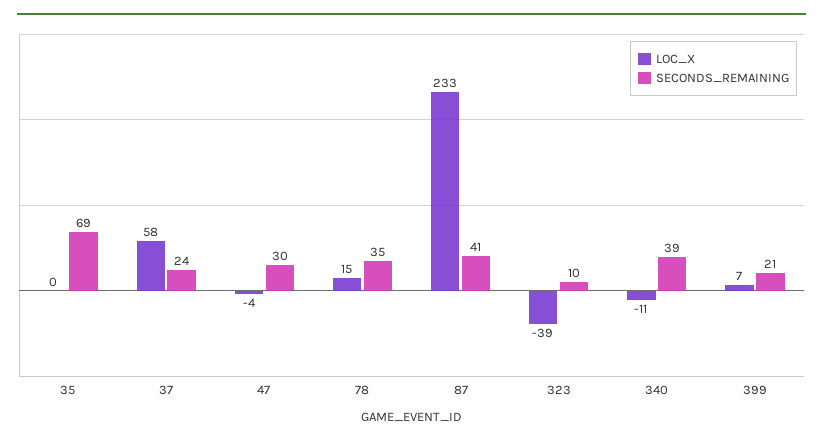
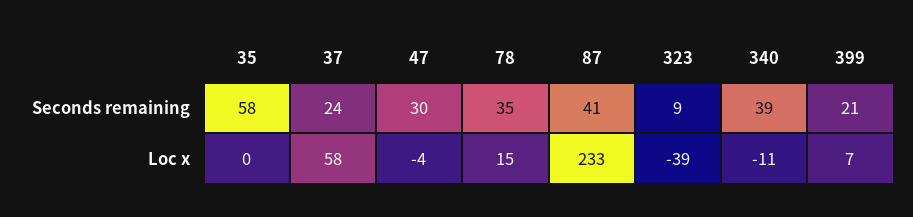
SECONDS_REMAINING, 35: 69 -> 58
SECONDS_REMAINING, 323: 10 -> 9

